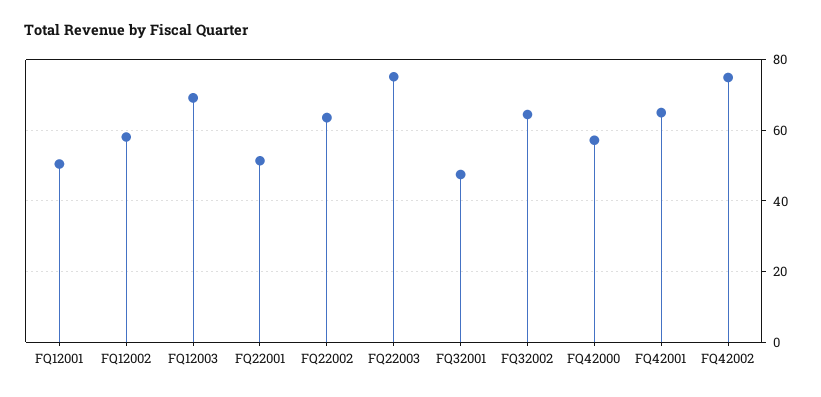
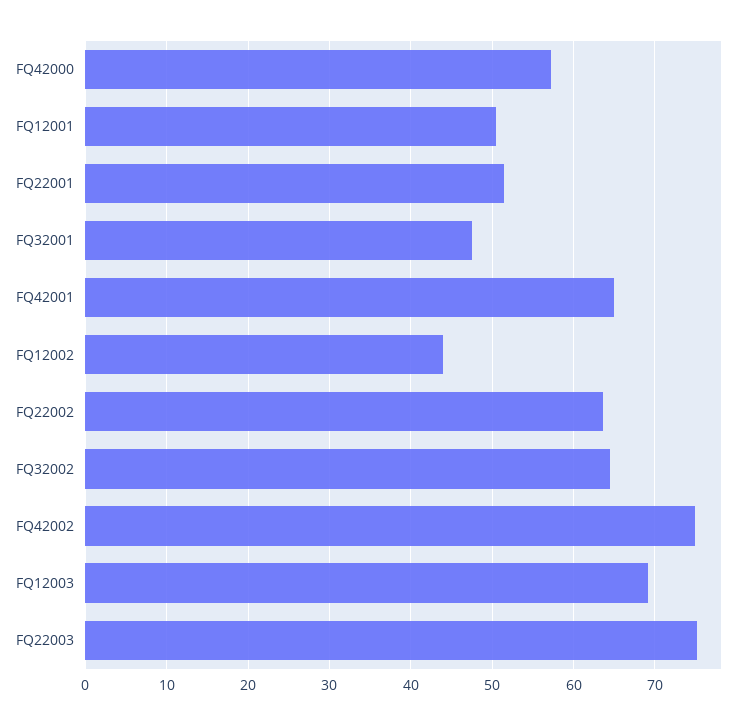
FQ12002: 58 -> 44

